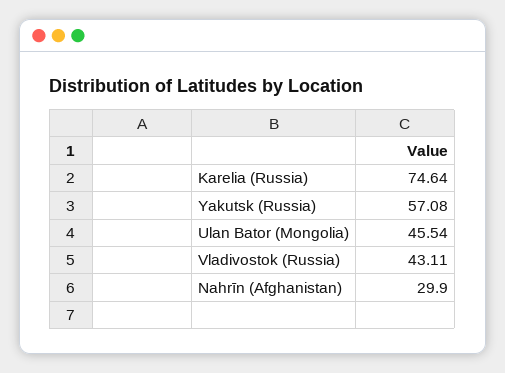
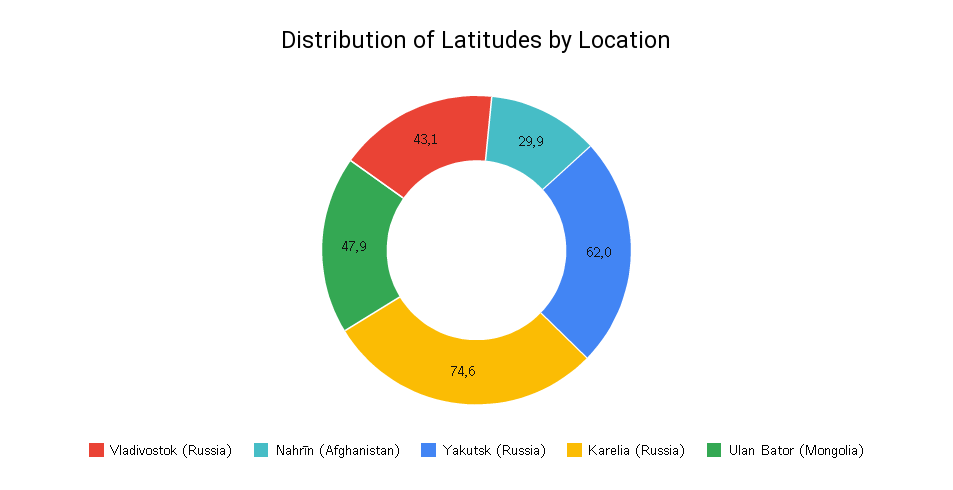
Yakutsk (Russia): 57.08 -> 62
Ulan Bator (Mongolia): 45.54 -> 47.9

